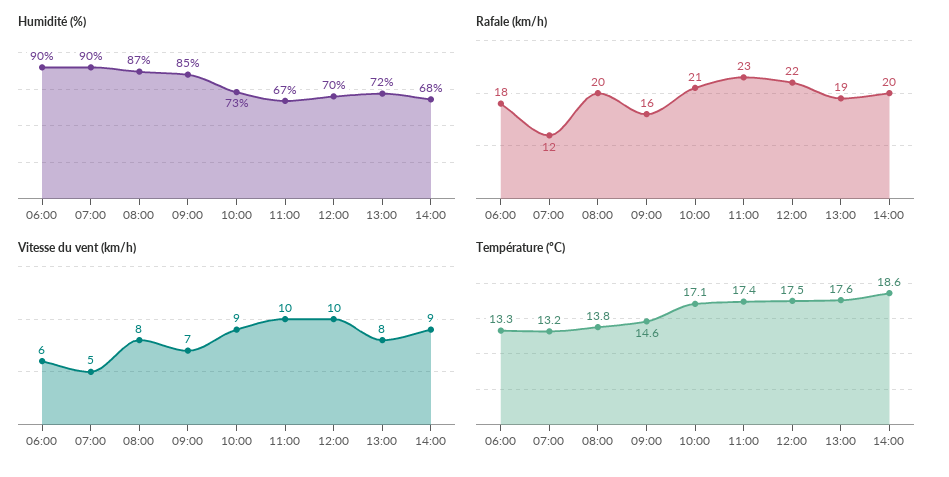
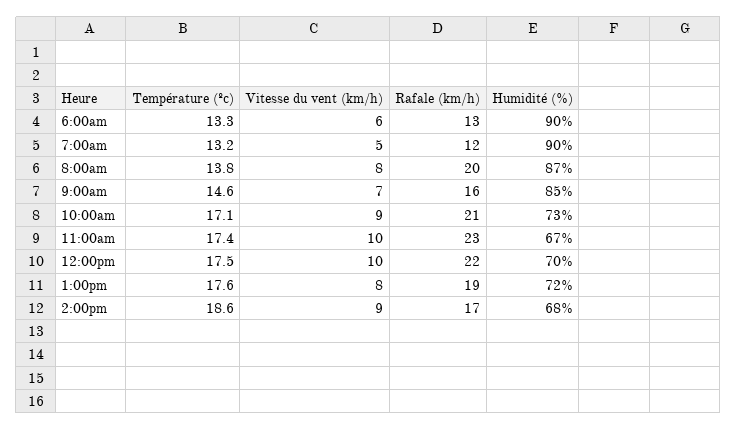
Rafale (km/h), 06:00: 18 -> 13
Rafale (km/h), 14:00: 20 -> 17

